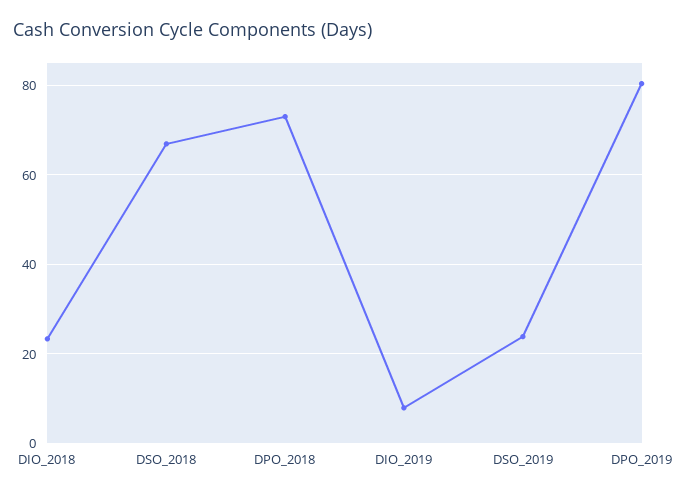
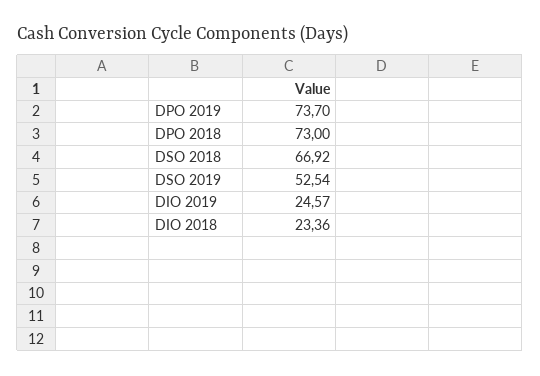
DIO_2019: 8 -> 24.57
DSO_2019: 24 -> 52.54
DPO_2019: 80 -> 73.7

